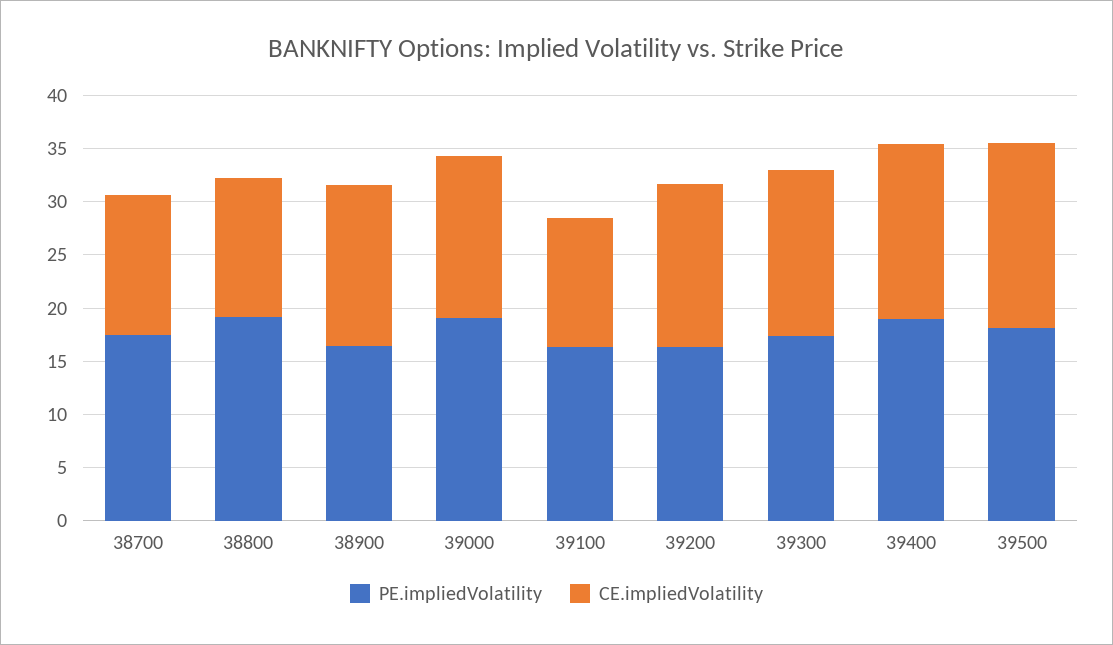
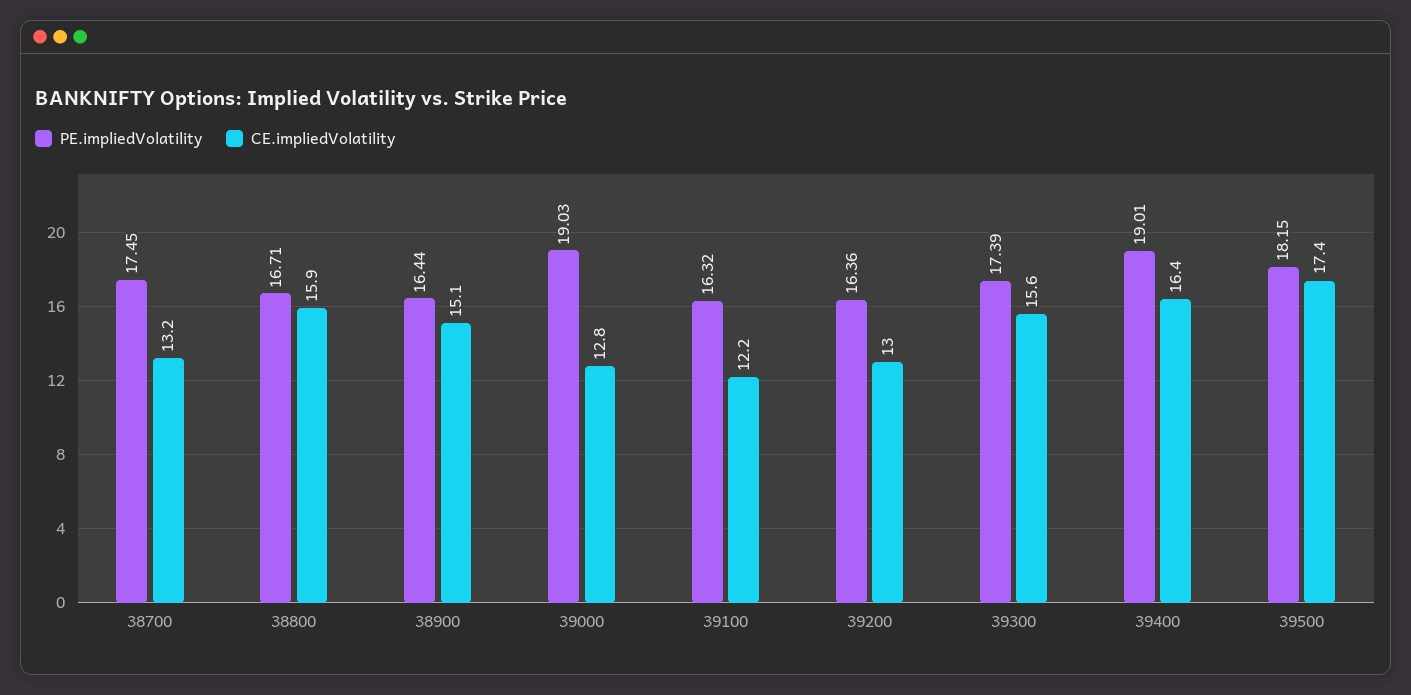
PE.impliedVolatility, 38800: 19 -> 16.71
CE.impliedVolatility, 38800: 13 -> 15.9
CE.impliedVolatility, 39000: 15 -> 12.8
CE.impliedVolatility, 39200: 15 -> 13

